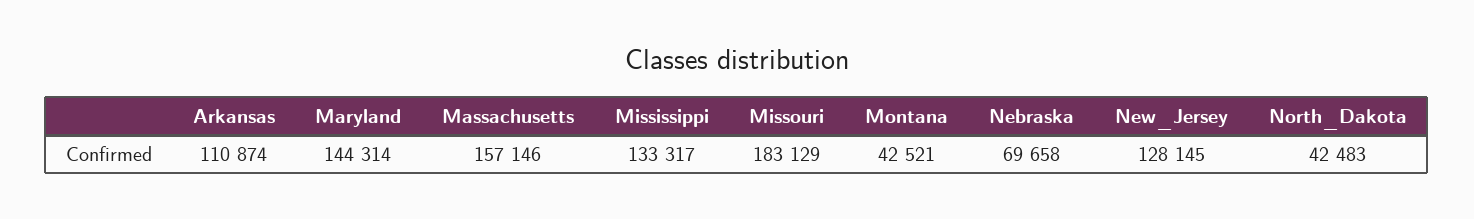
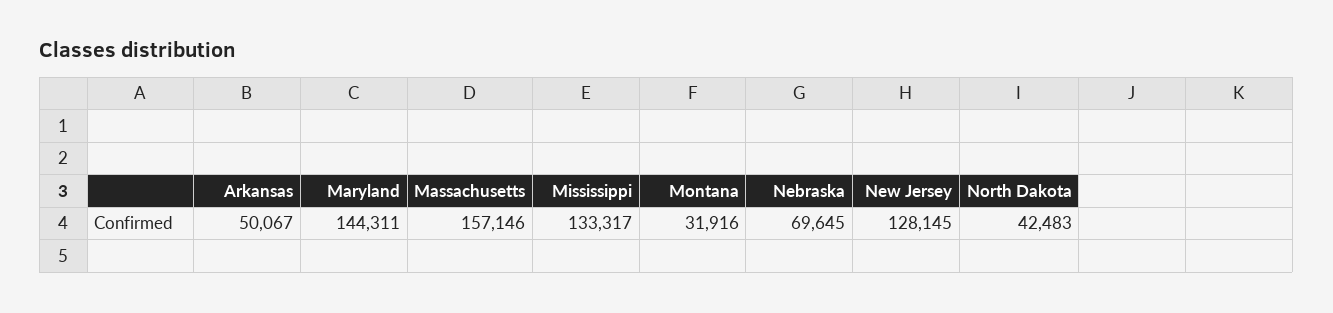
Arkansas: 110874 -> 50067
Maryland: 144314 -> 144311
Missouri: 183129 -> none
Montana: 42521 -> 31916
Nebraska: 69658 -> 69645

